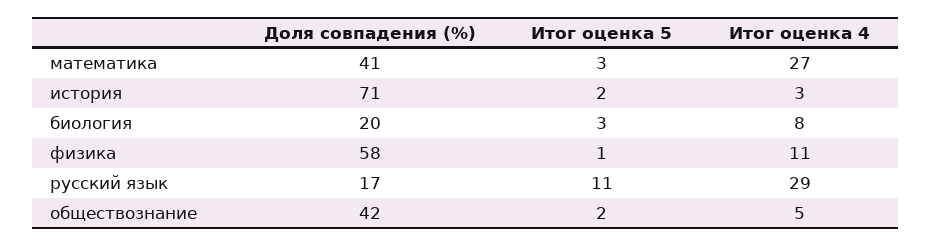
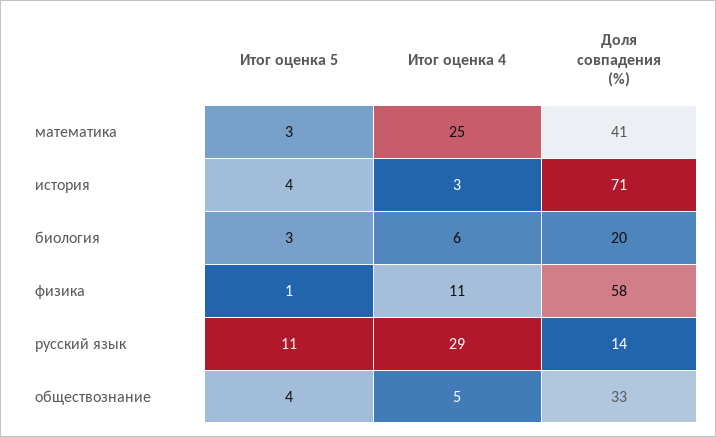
Итог оценка 4, математика: 27 -> 25
Итог оценка 5, история: 2 -> 4
Итог оценка 4, биология: 8 -> 6
Доля совпадения (%), русский язык: 17 -> 14
Доля совпадения (%), обществознание: 42 -> 33
Итог оценка 5, обществознание: 2 -> 4

